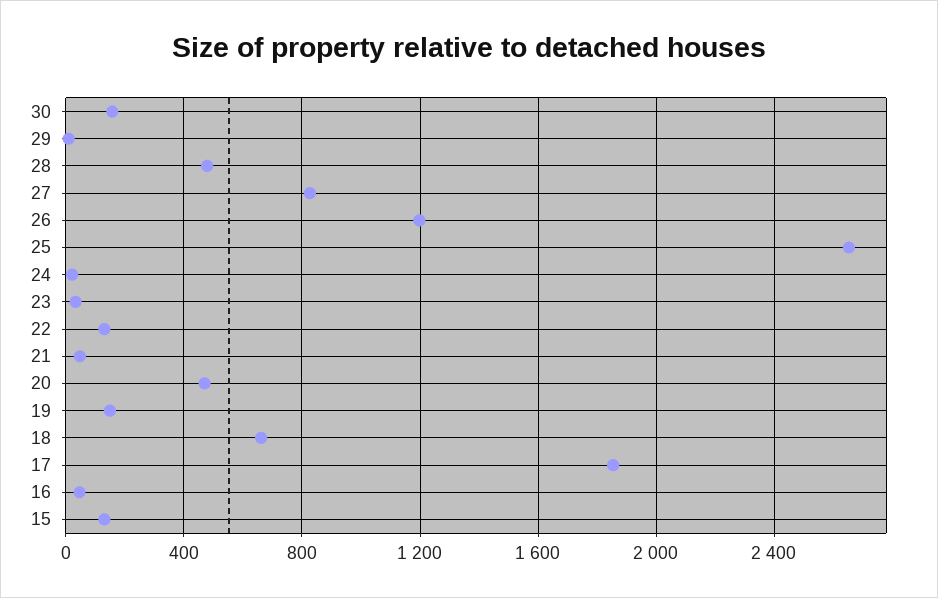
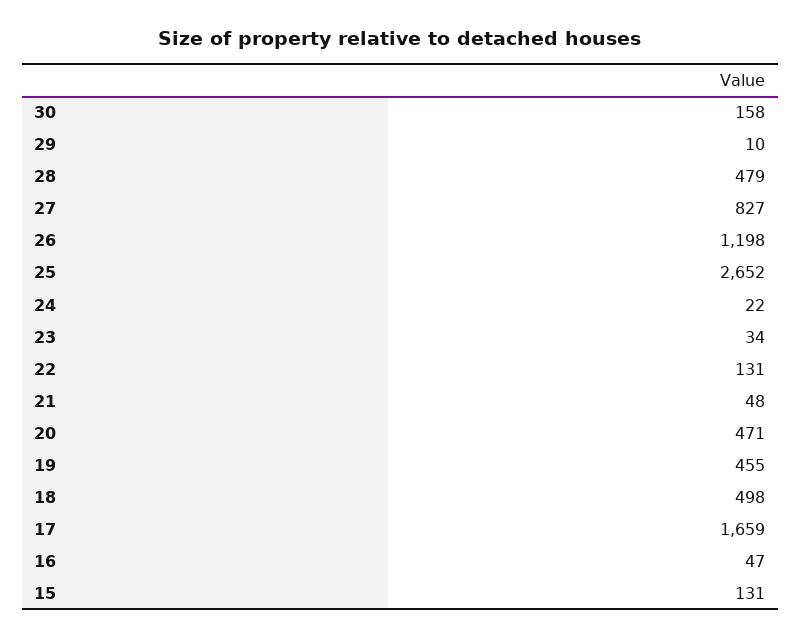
19: 150 -> 455
18: 650 -> 498
17: 1850 -> 1659

